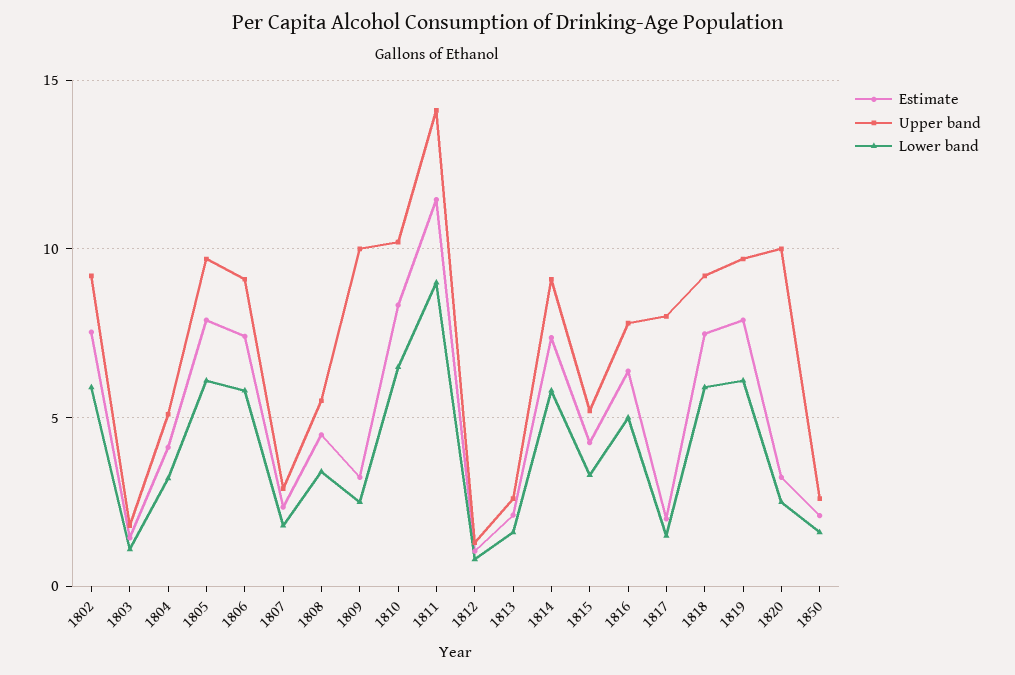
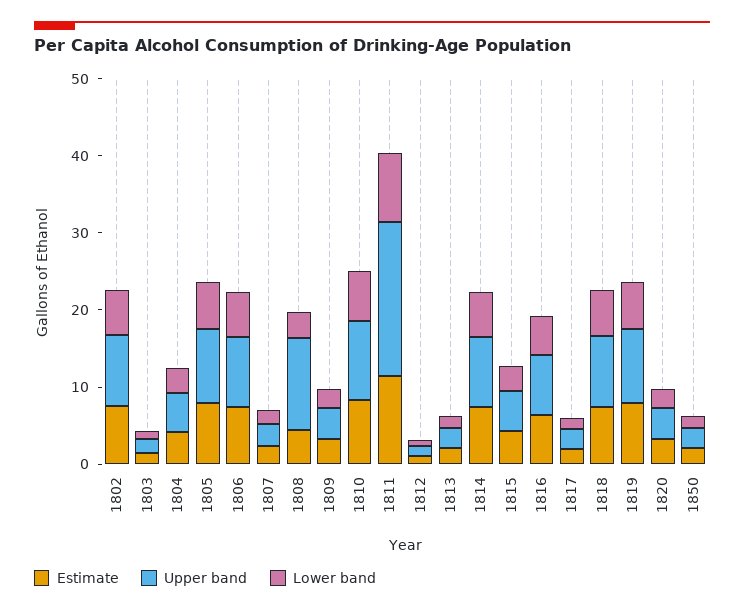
Upper band, 1808: 5.5 -> 12
Upper band, 1809: 10 -> 4
Upper band, 1811: 14 -> 20
Upper band, 1817: 8 -> 2
Upper band, 1820: 10 -> 4

